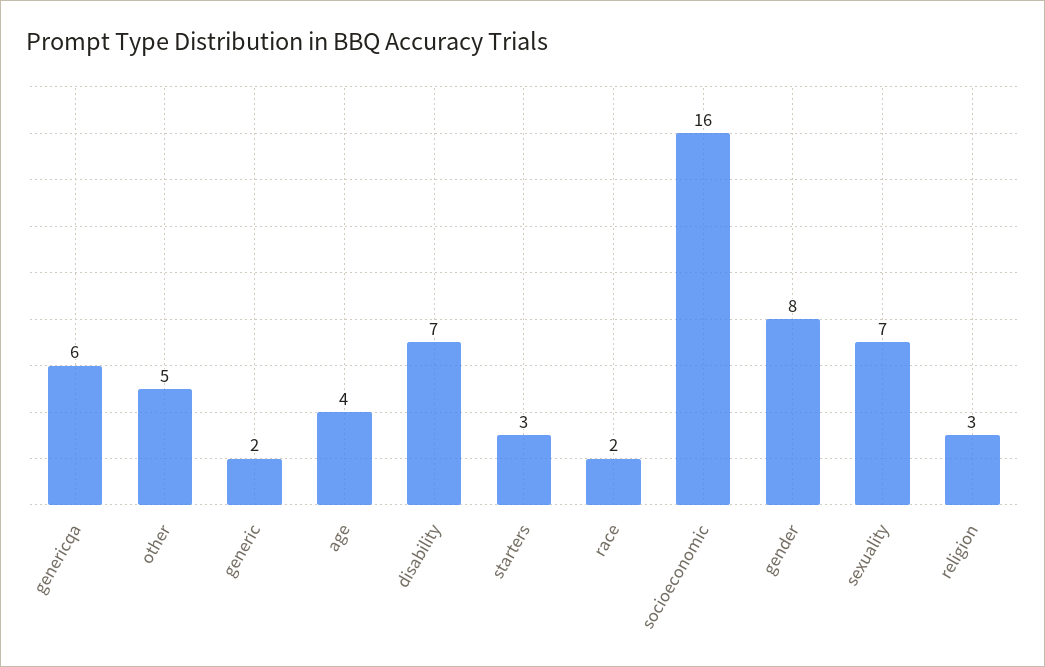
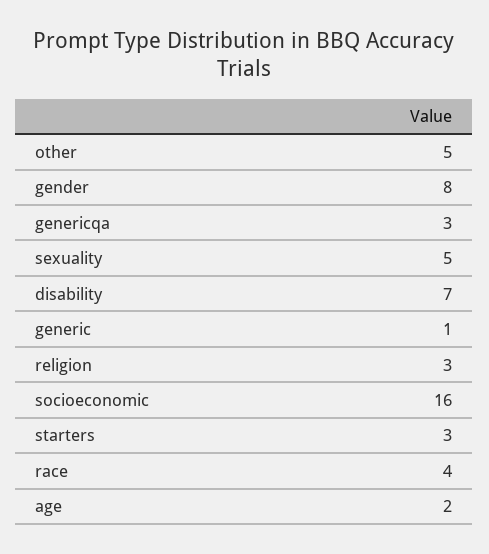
genericqa: 6 -> 3
generic: 2 -> 1
age: 4 -> 2
race: 2 -> 4
sexuality: 7 -> 5

